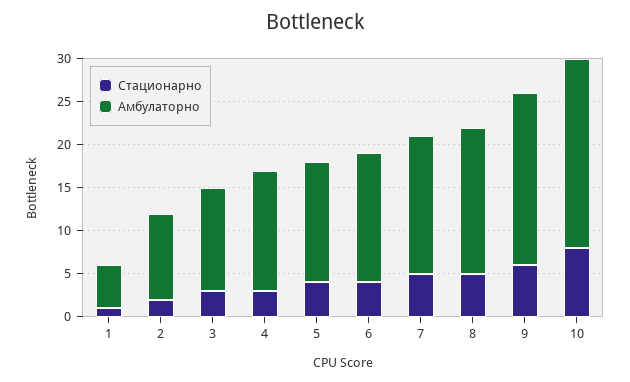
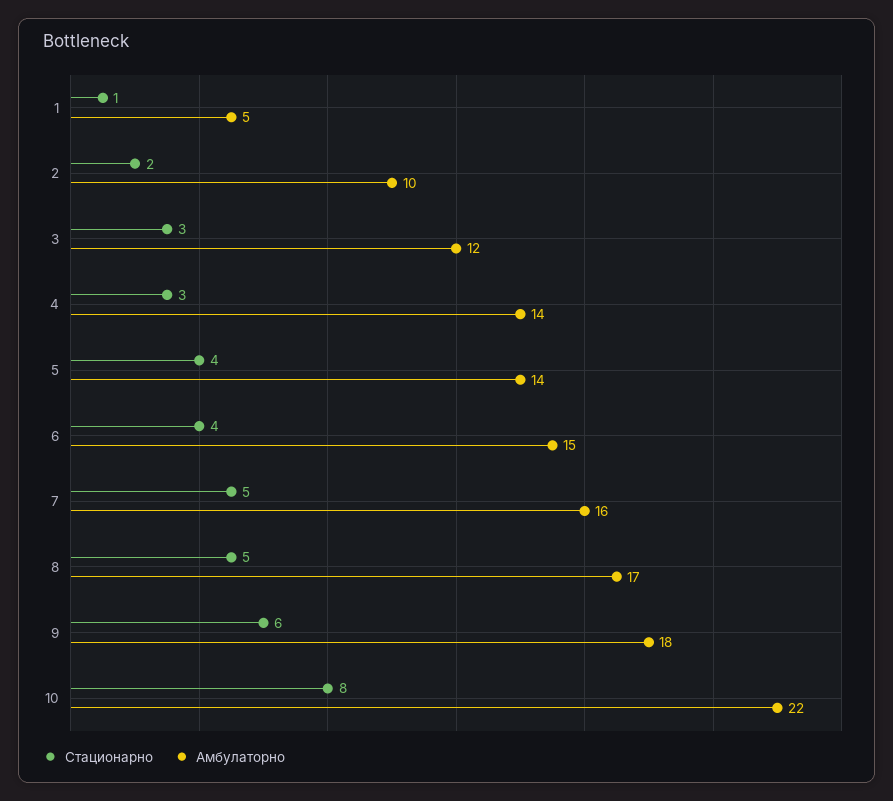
Амбулаторно, 9: 20 -> 18

